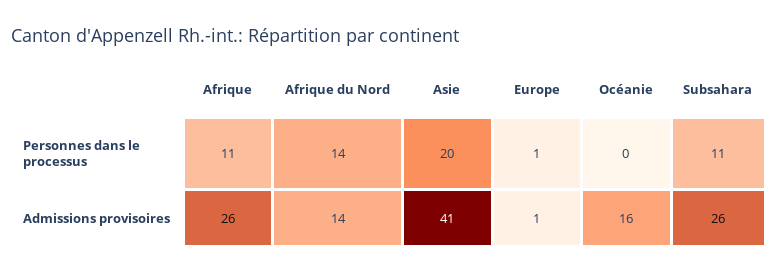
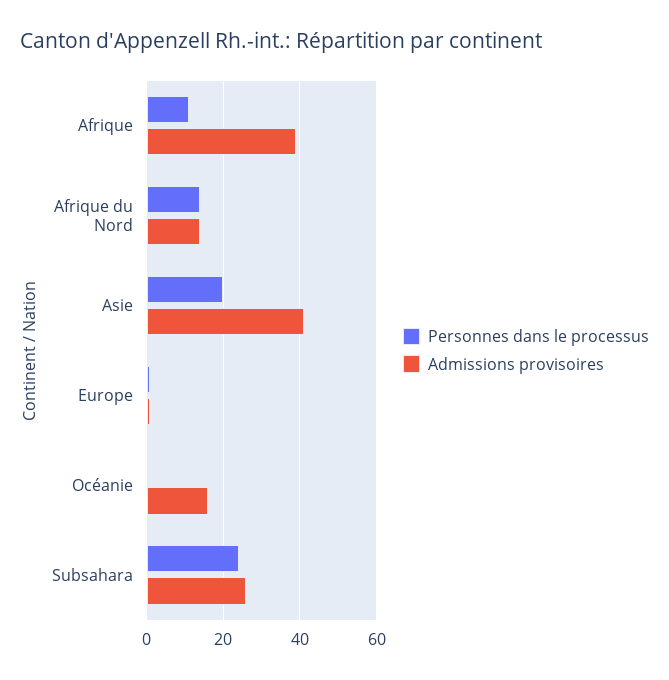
Personnes dans le processus, Subsahara: 11 -> 25
Admissions provisoires, Afrique: 26 -> 40

